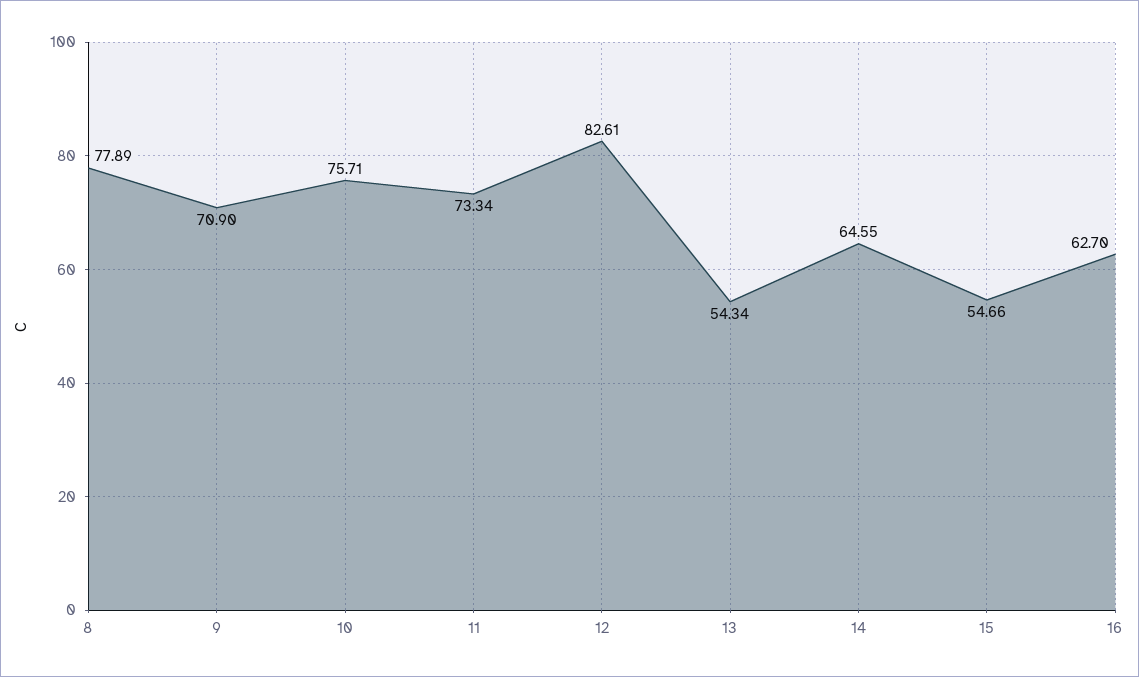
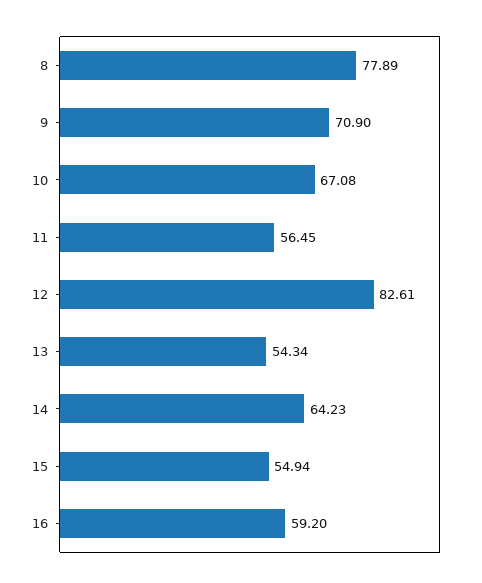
10: 75.71 -> 67.08
11: 73.34 -> 56.45
14: 64.55 -> 64.23
15: 54.66 -> 54.94
16: 62.7 -> 59.2

